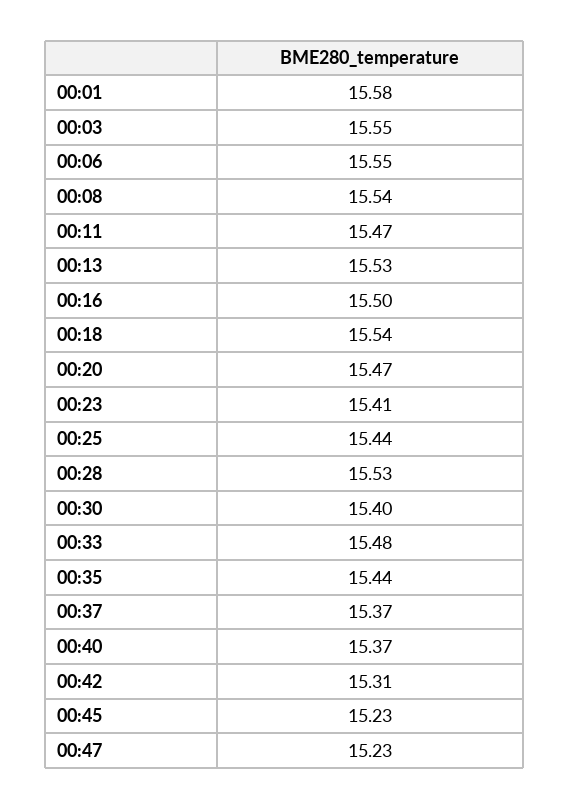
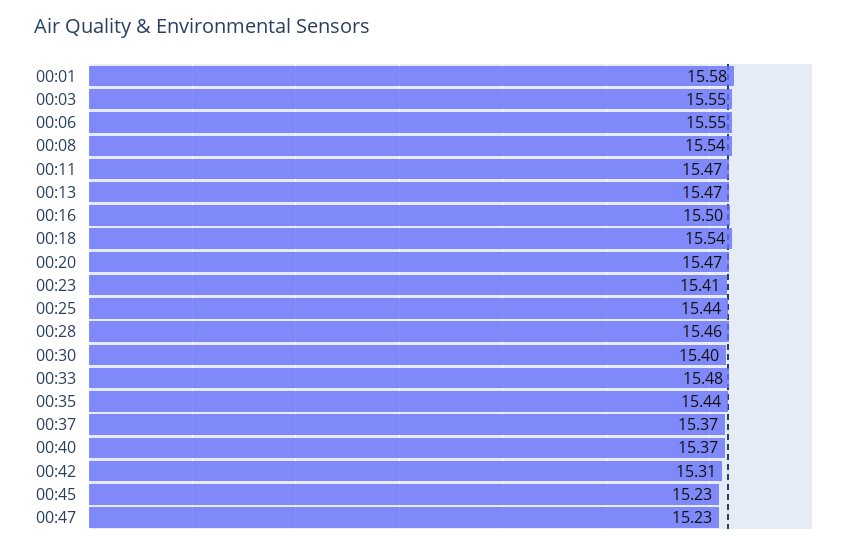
00:13: 15.53 -> 15.47
00:28: 15.53 -> 15.46

